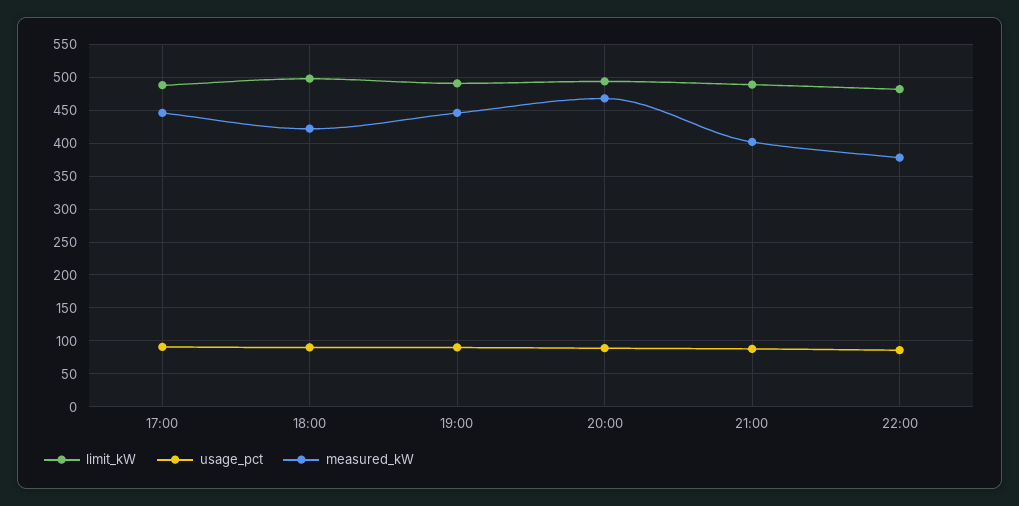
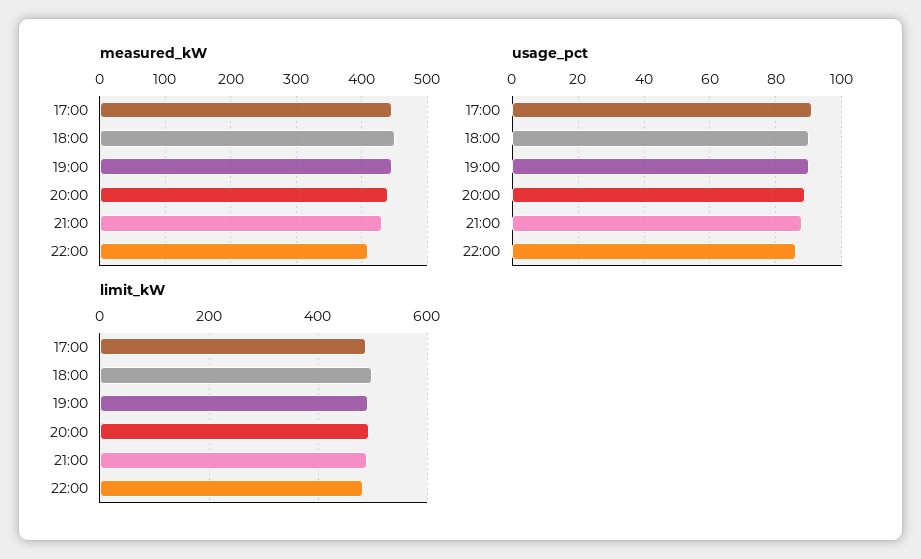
measured_kW, 18:00: 420 -> 450
measured_kW, 20:00: 470 -> 440
measured_kW, 21:00: 400 -> 430
measured_kW, 22:00: 380 -> 410

